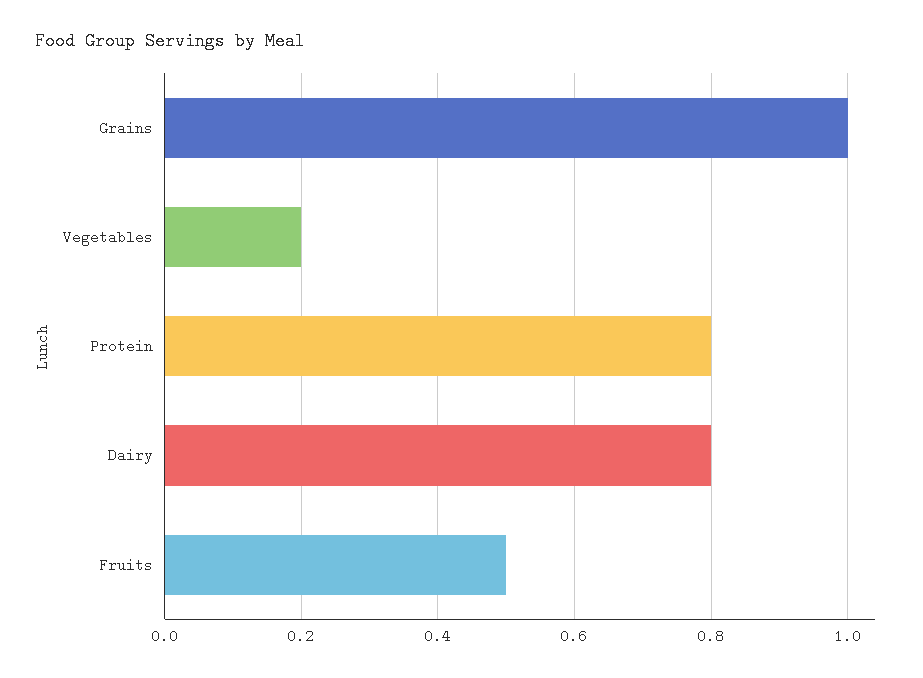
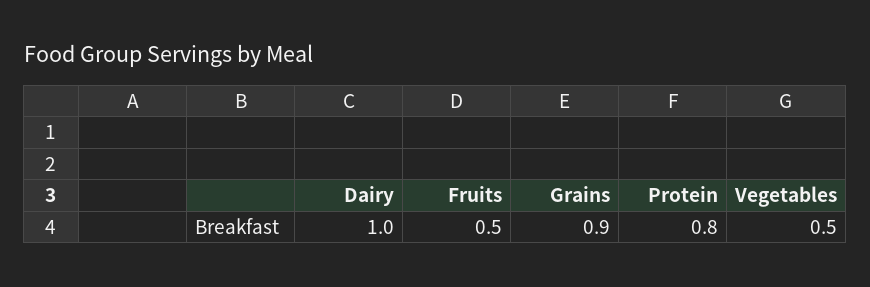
Grains: 1 -> 0.9
Vegetables: 0.2 -> 0.5
Dairy: 0.8 -> 1

